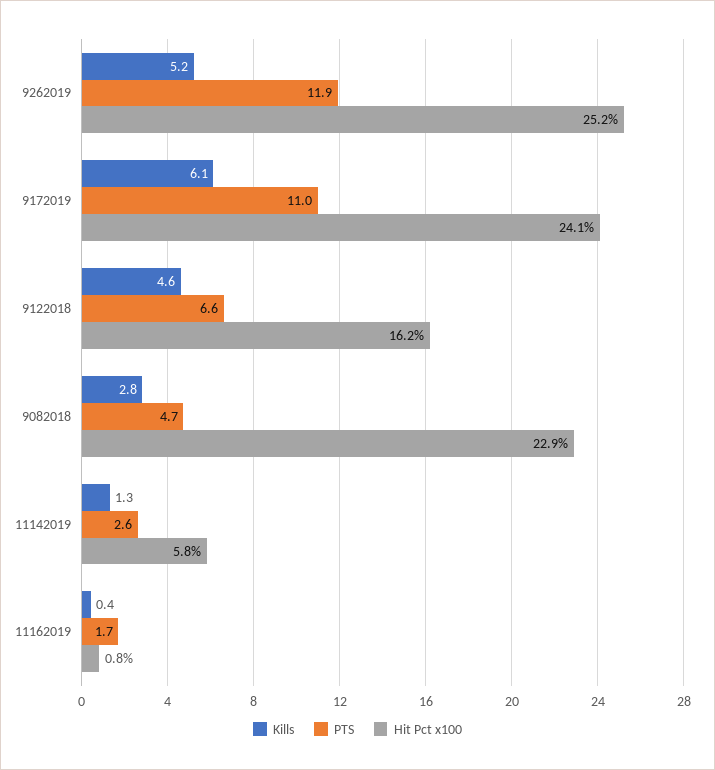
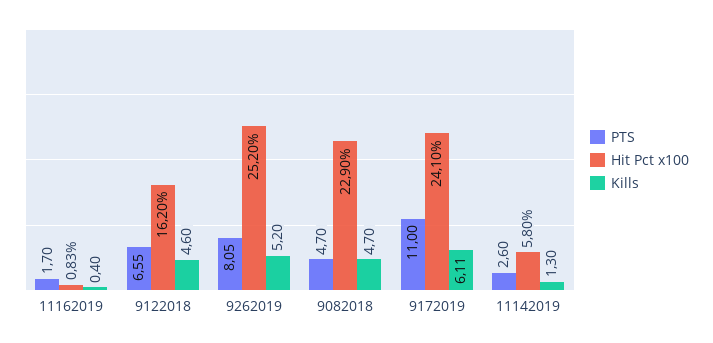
PTS, 9262019: 11.9 -> 8.05
Kills, 9082018: 2.8 -> 4.7

